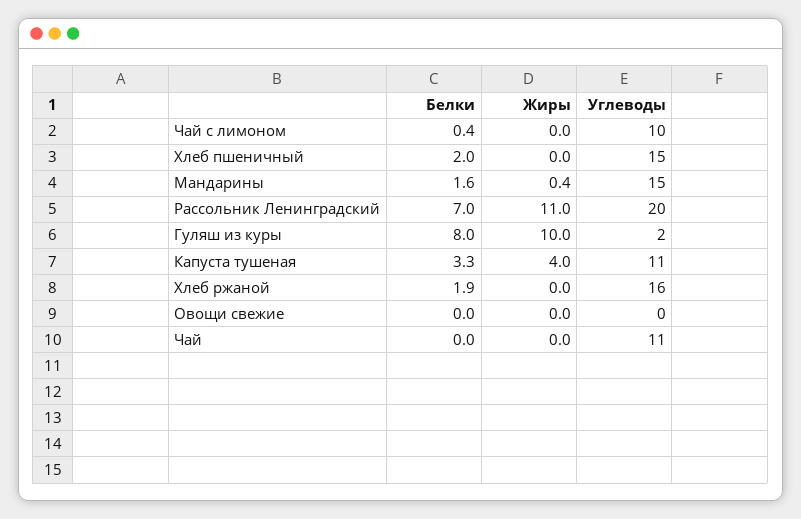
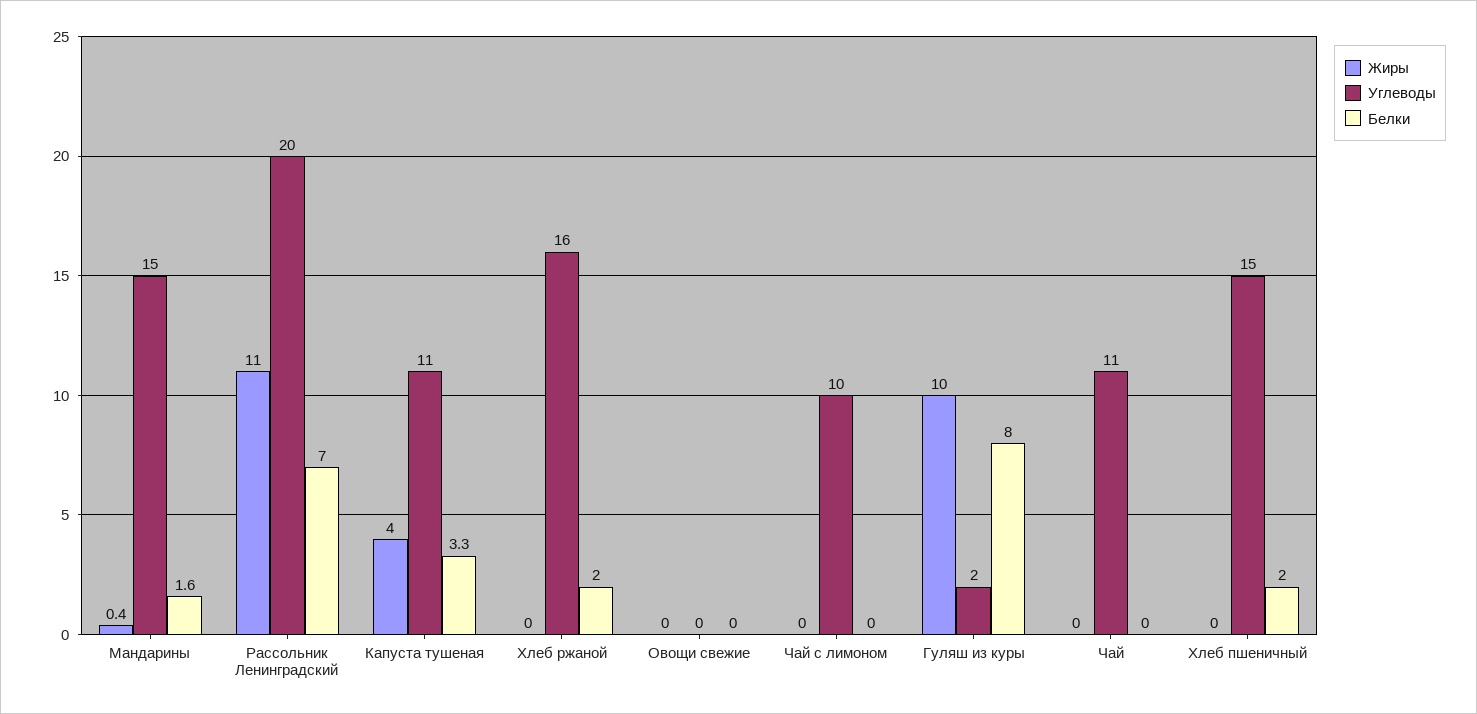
Белки, Чай с лимоном: 0.4 -> 0
Белки, Хлеб ржаной: 1.9 -> 2

